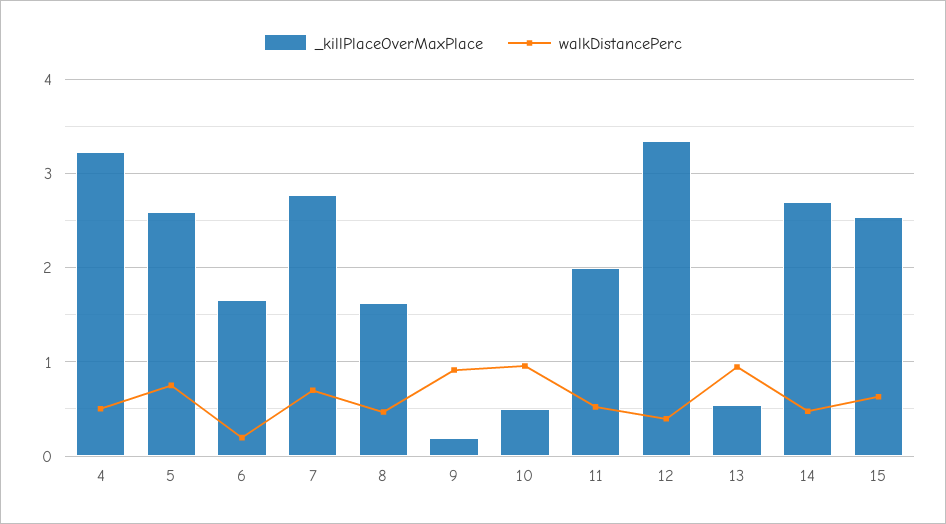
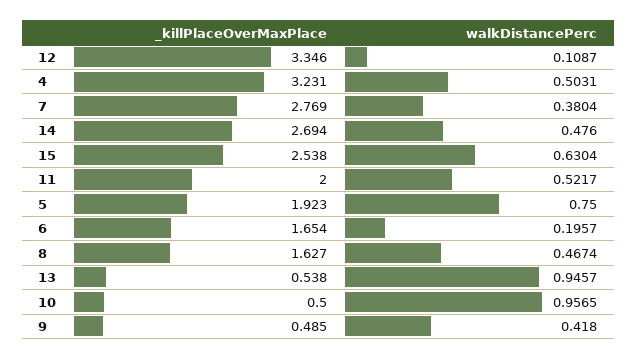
_killPlaceOverMaxPlace, 5: 2.6 -> 1.923
walkDistancePerc, 7: 0.7 -> 0.3804
_killPlaceOverMaxPlace, 9: 0.2 -> 0.485
walkDistancePerc, 9: 0.9 -> 0.418
walkDistancePerc, 12: 0.4 -> 0.1087

